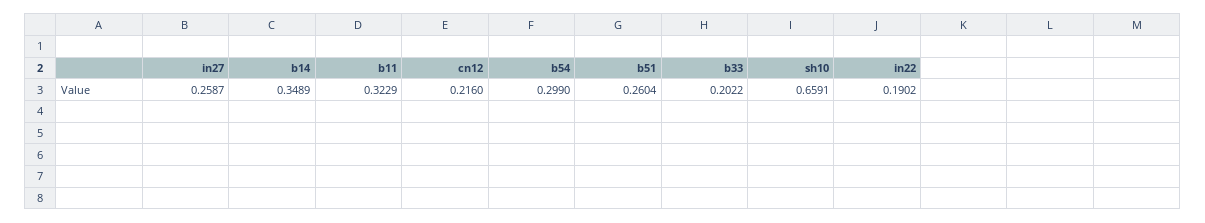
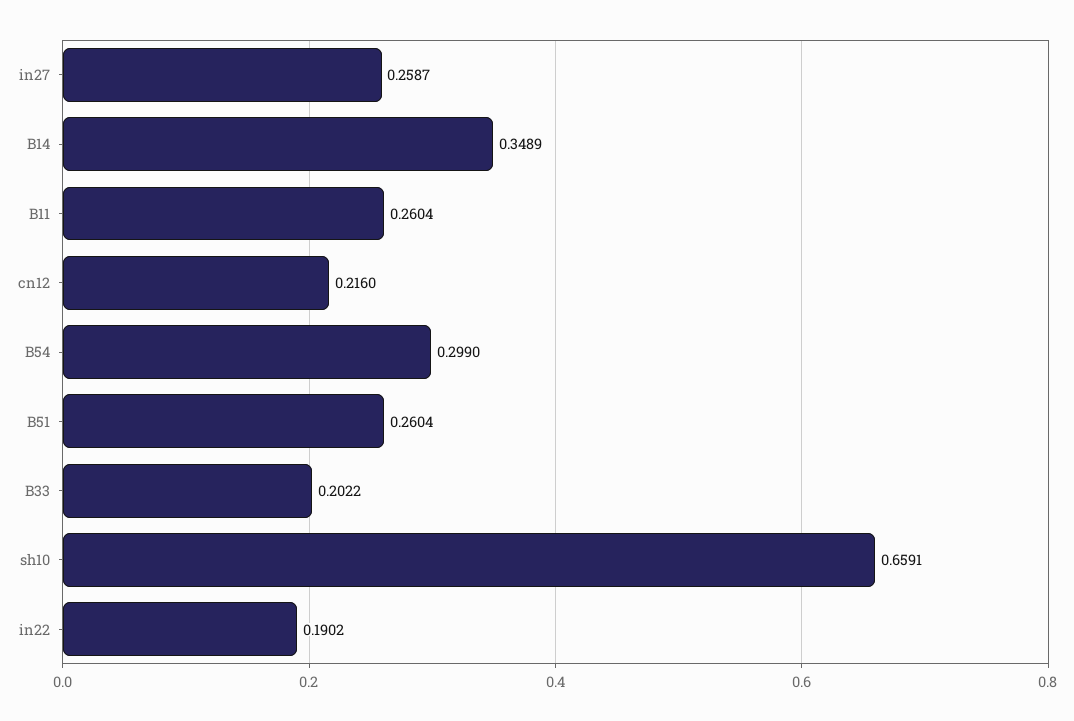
b11: 0.3229 -> 0.2604

